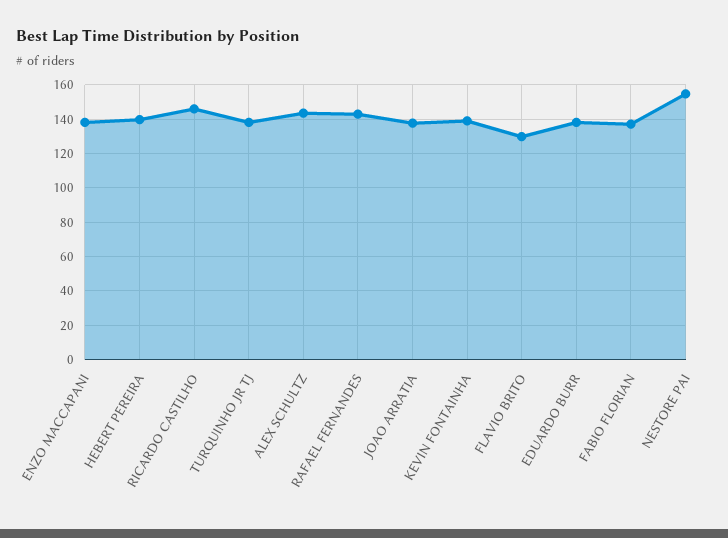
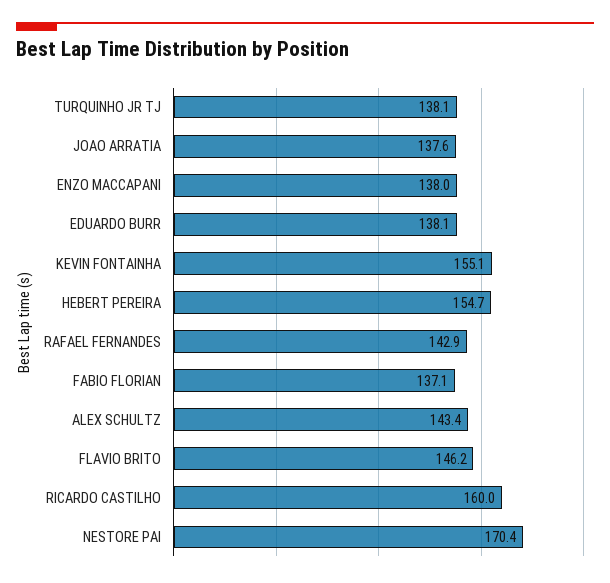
HEBERT PEREIRA: 140 -> 154.7
RICARDO CASTILHO: 145 -> 160
KEVIN FONTAINHA: 140 -> 155.1
FLAVIO BRITO: 130 -> 146.2
NESTORE PAI: 155 -> 170.4

